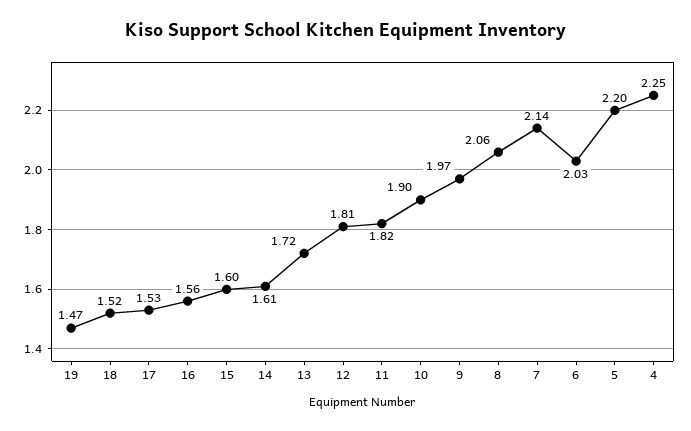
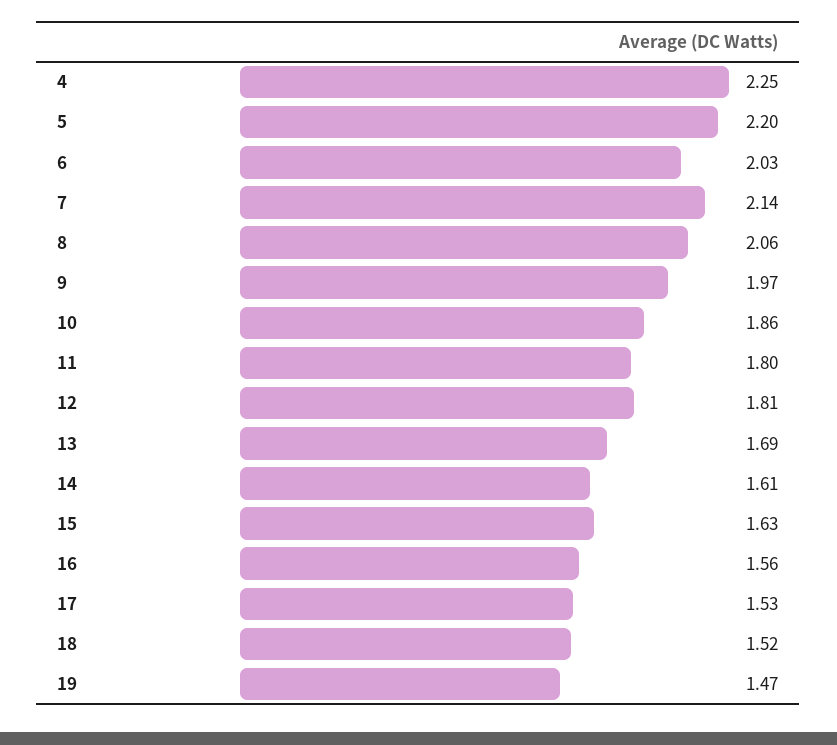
15: 1.6 -> 1.63
13: 1.72 -> 1.69
11: 1.82 -> 1.8
10: 1.9 -> 1.86

